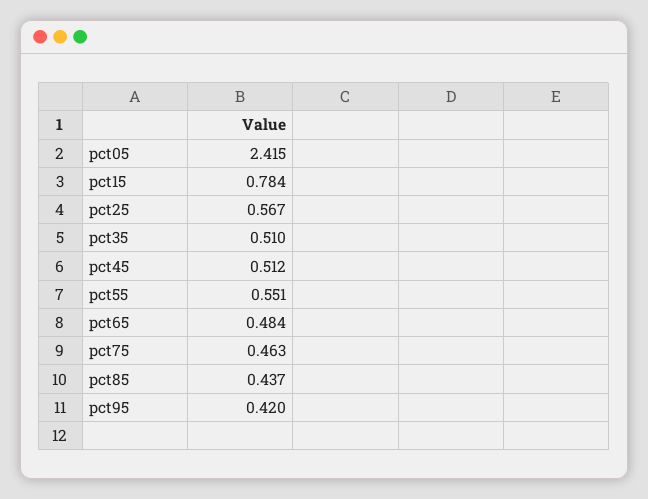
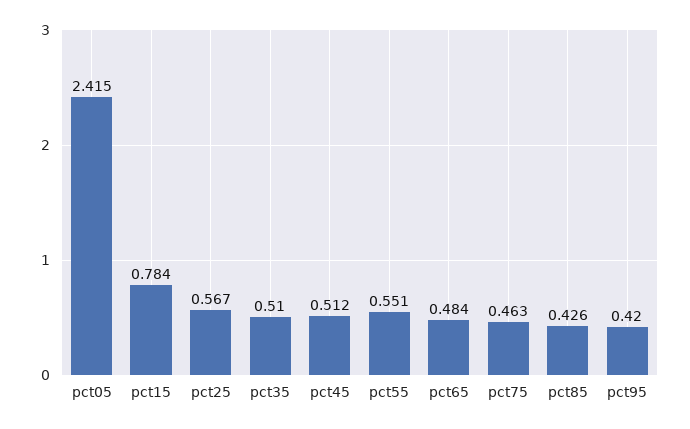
pct85: 0.437 -> 0.426

